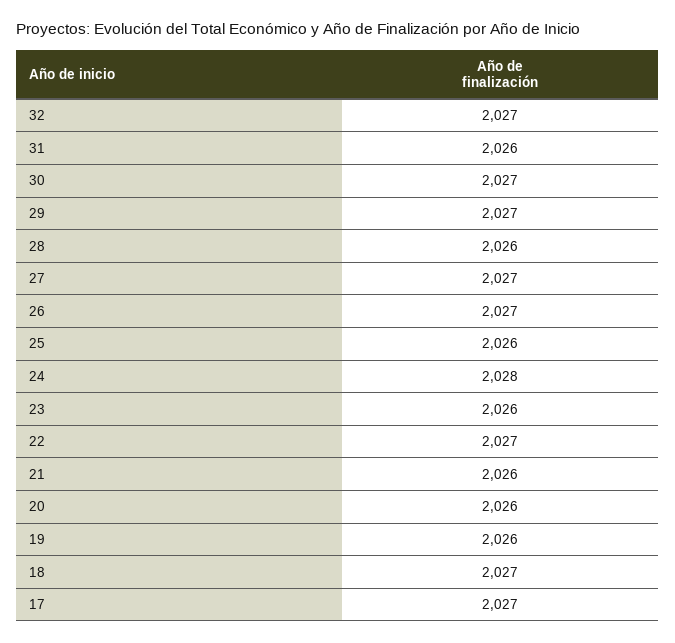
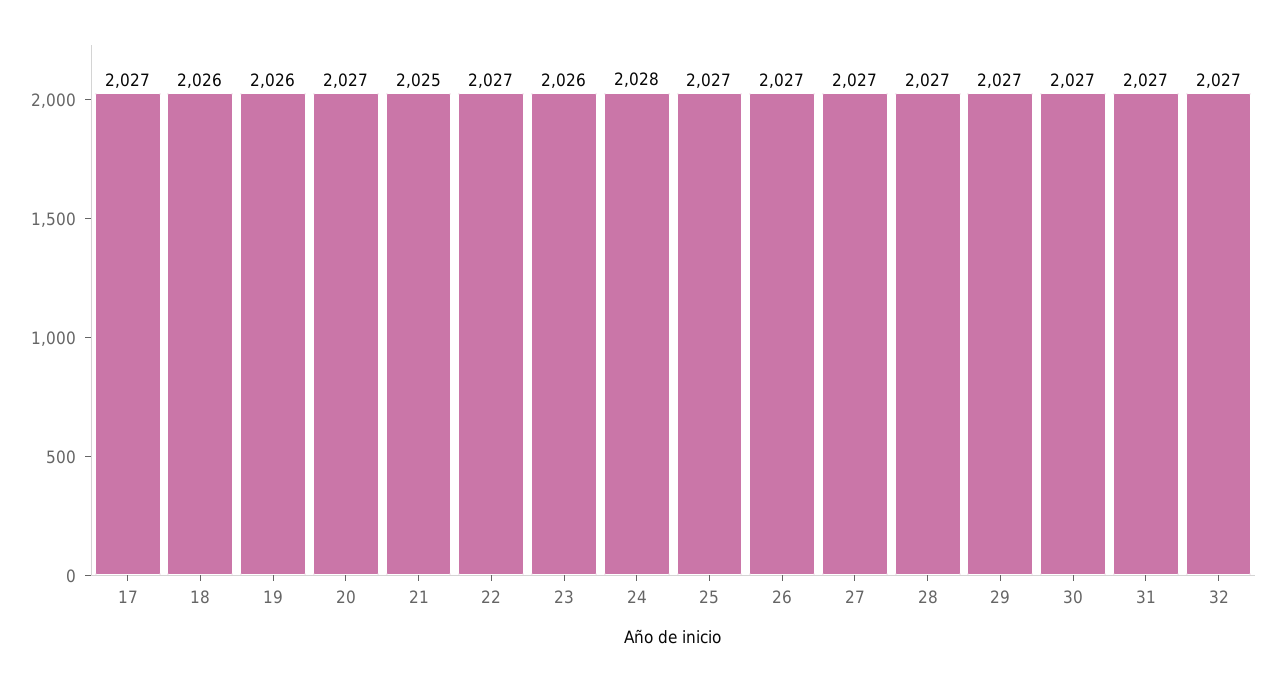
31: 2026 -> 2027
28: 2026 -> 2027
25: 2026 -> 2027
21: 2026 -> 2025
20: 2026 -> 2027
18: 2027 -> 2026

